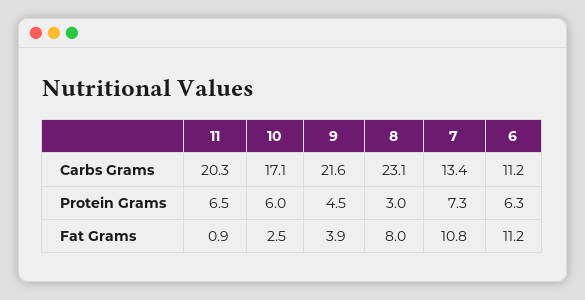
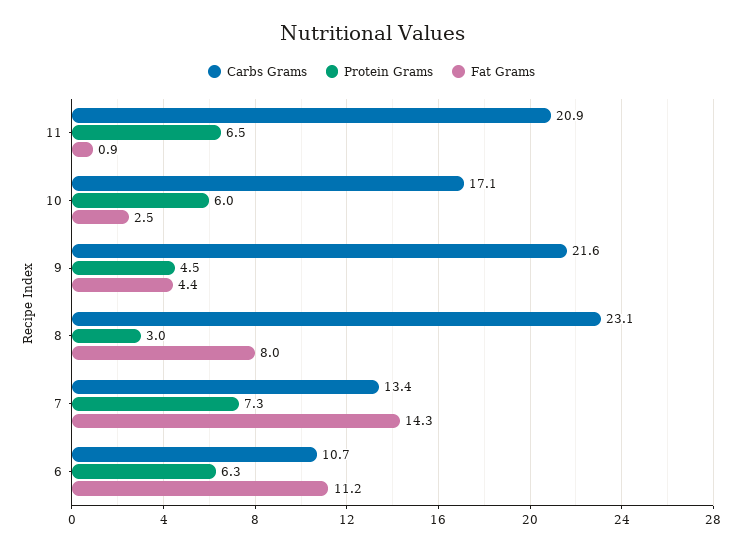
Carbs Grams, 11: 20.3 -> 20.9
Carbs Grams, 6: 11.2 -> 10.7
Fat Grams, 9: 3.9 -> 4.4
Fat Grams, 7: 10.8 -> 14.3

